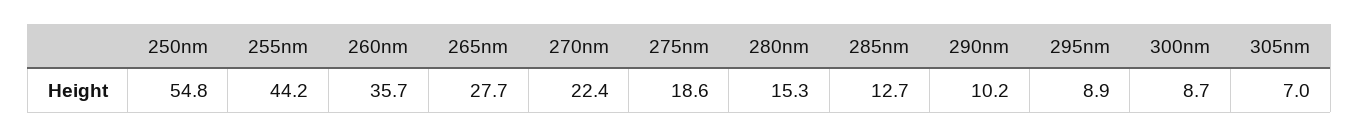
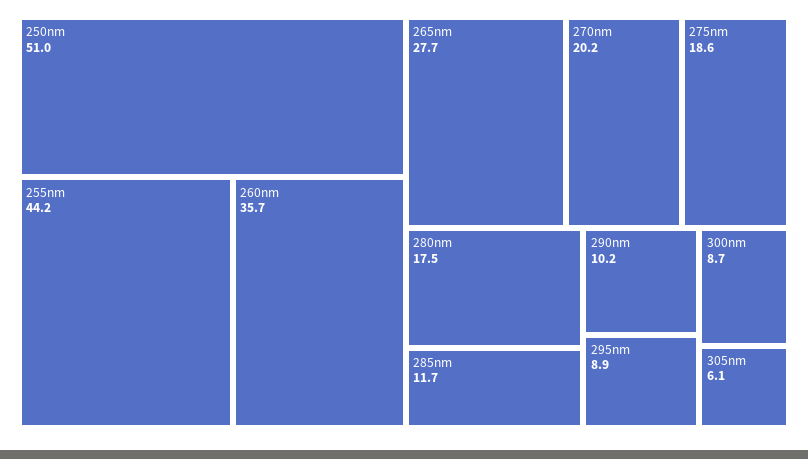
250nm: 54.8 -> 51
270nm: 22.4 -> 20.2
280nm: 15.3 -> 17.5
285nm: 12.7 -> 11.7
305nm: 7 -> 6.1

